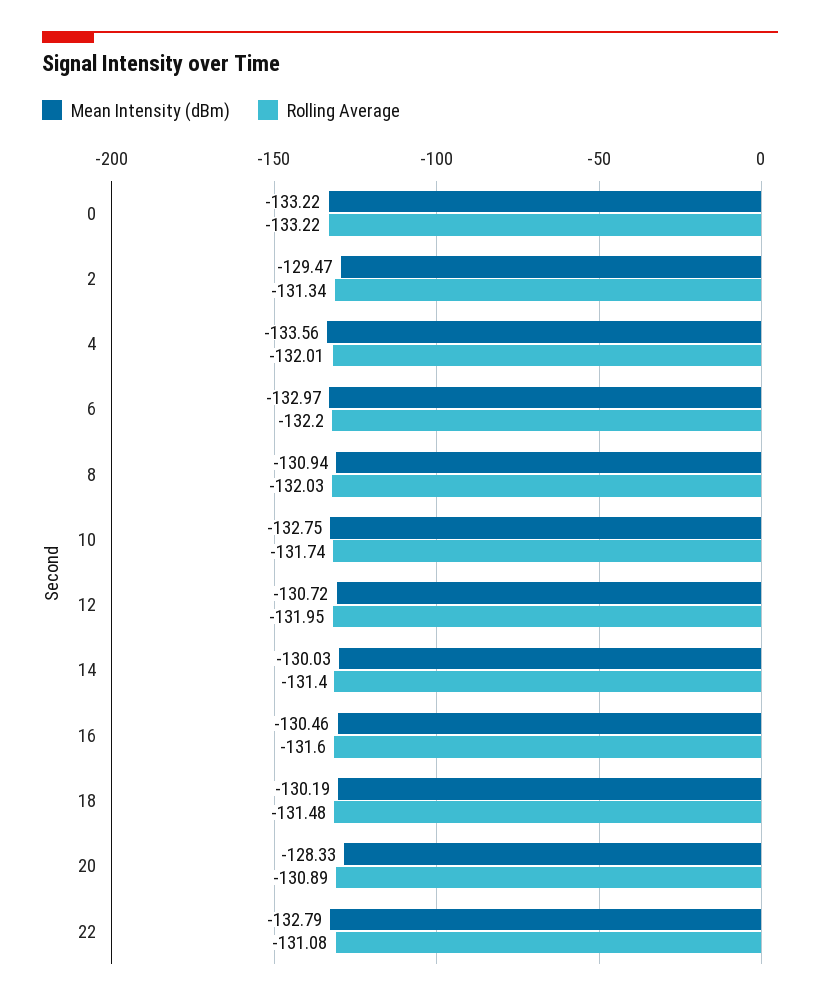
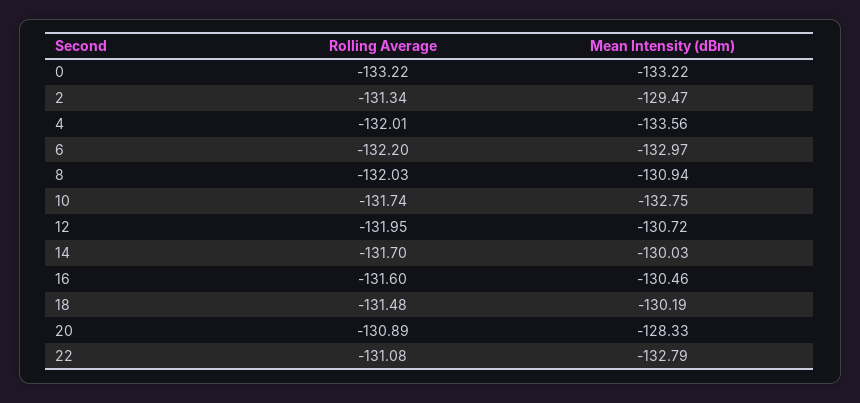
Rolling Average, 14: -131.4 -> -131.7

